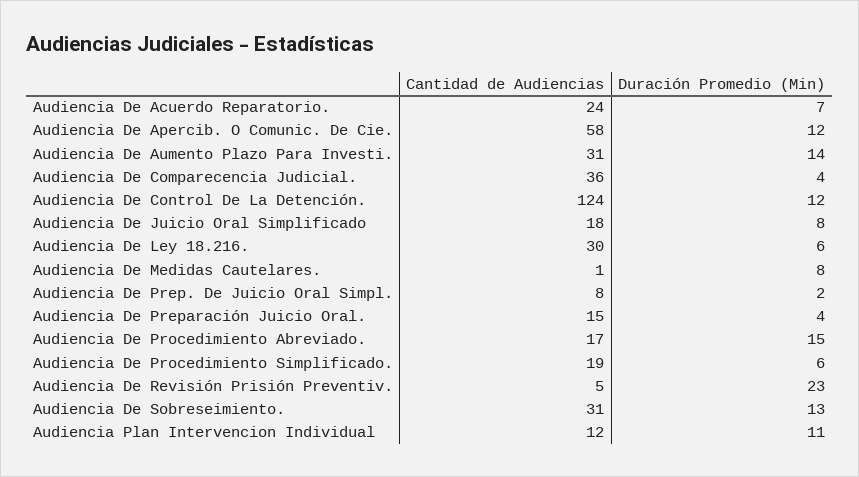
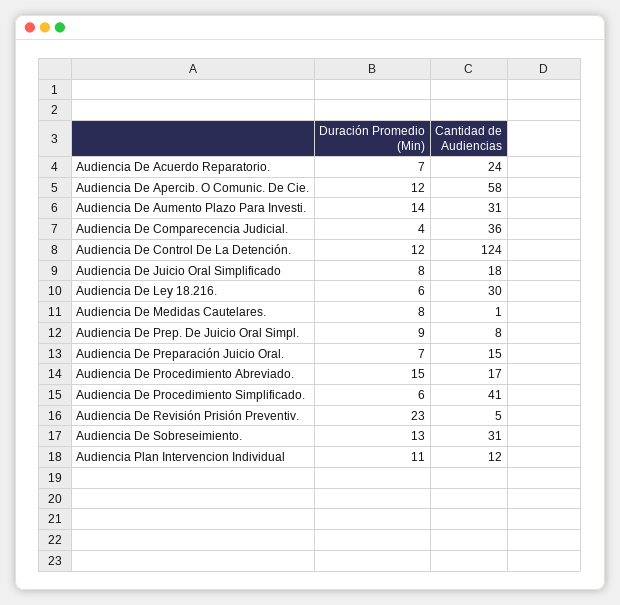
Duración Promedio (Min), Audiencia De Prep. De Juicio Oral Simpl.: 2 -> 9
Duración Promedio (Min), Audiencia De Preparación Juicio Oral.: 4 -> 7
Cantidad de Audiencias, Audiencia De Procedimiento Simplificado.: 19 -> 41

